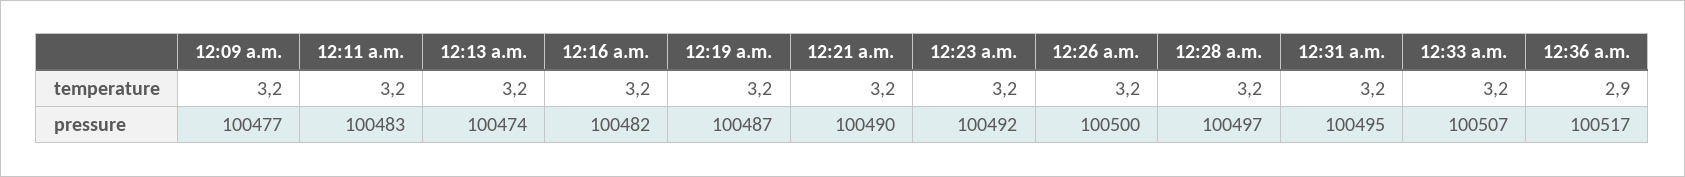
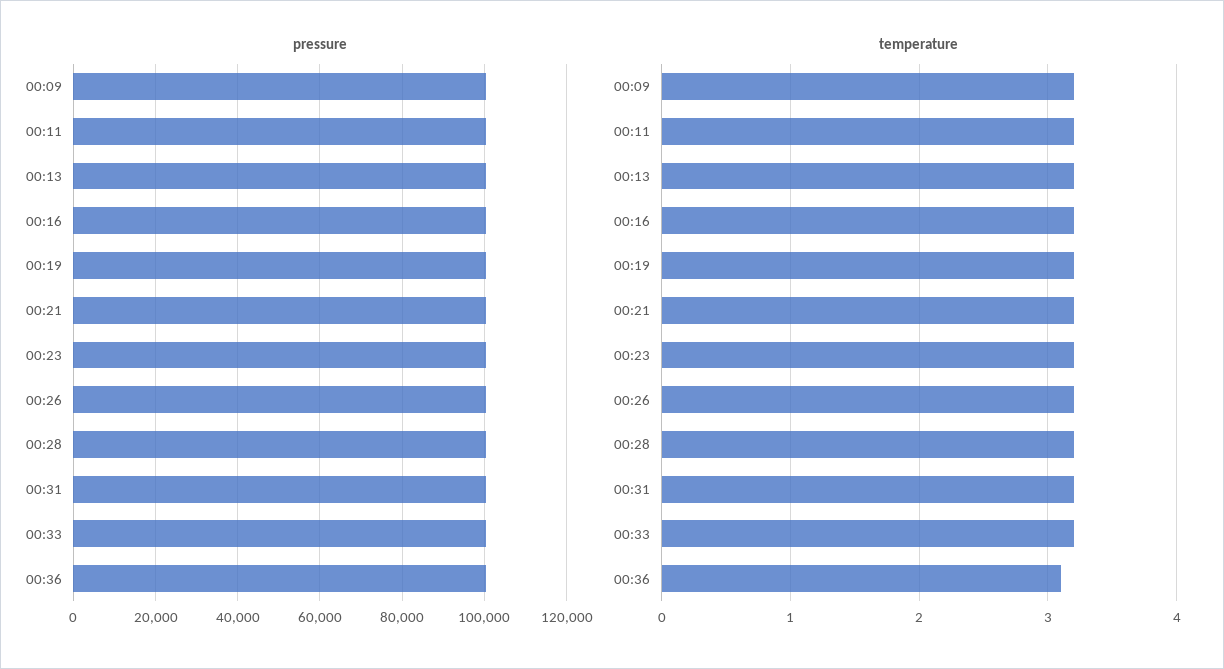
temperature, 12:36 a.m.: 2.9 -> 3.1

